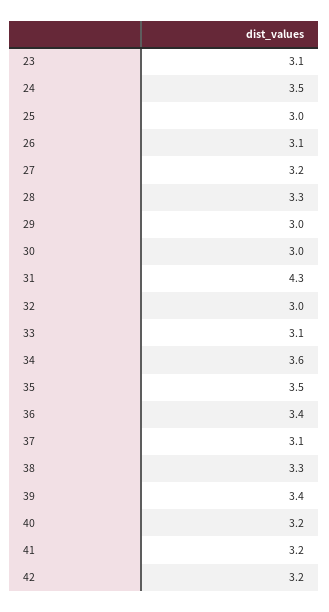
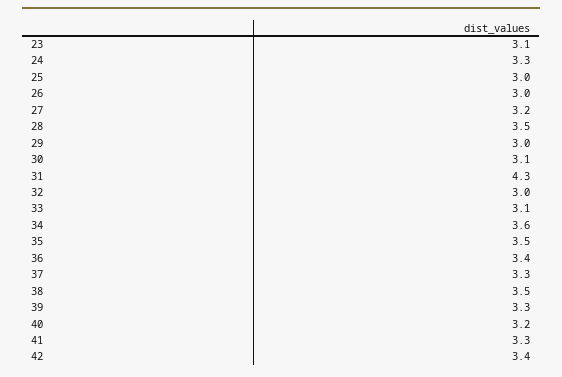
24: 3.5 -> 3.3
26: 3.1 -> 3
28: 3.3 -> 3.5
30: 3 -> 3.1
37: 3.1 -> 3.3
38: 3.3 -> 3.5
39: 3.4 -> 3.3
41: 3.2 -> 3.3
42: 3.2 -> 3.4

